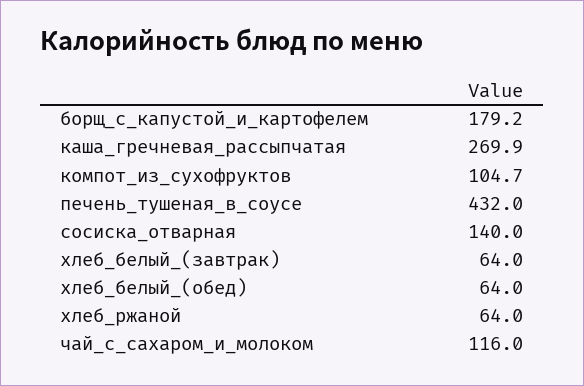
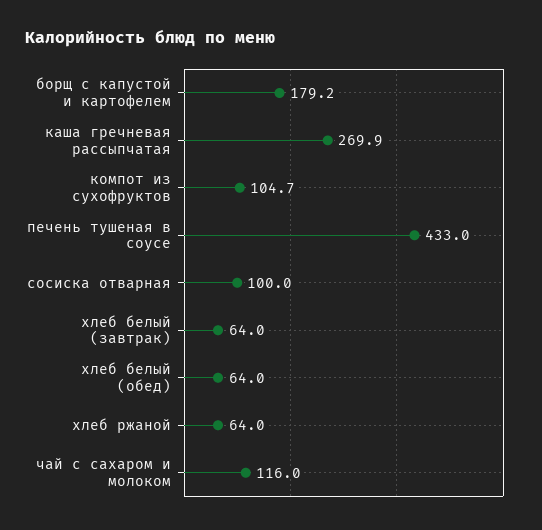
печень_тушеная_в_соусе: 432 -> 433
сосиска_отварная: 140 -> 100

